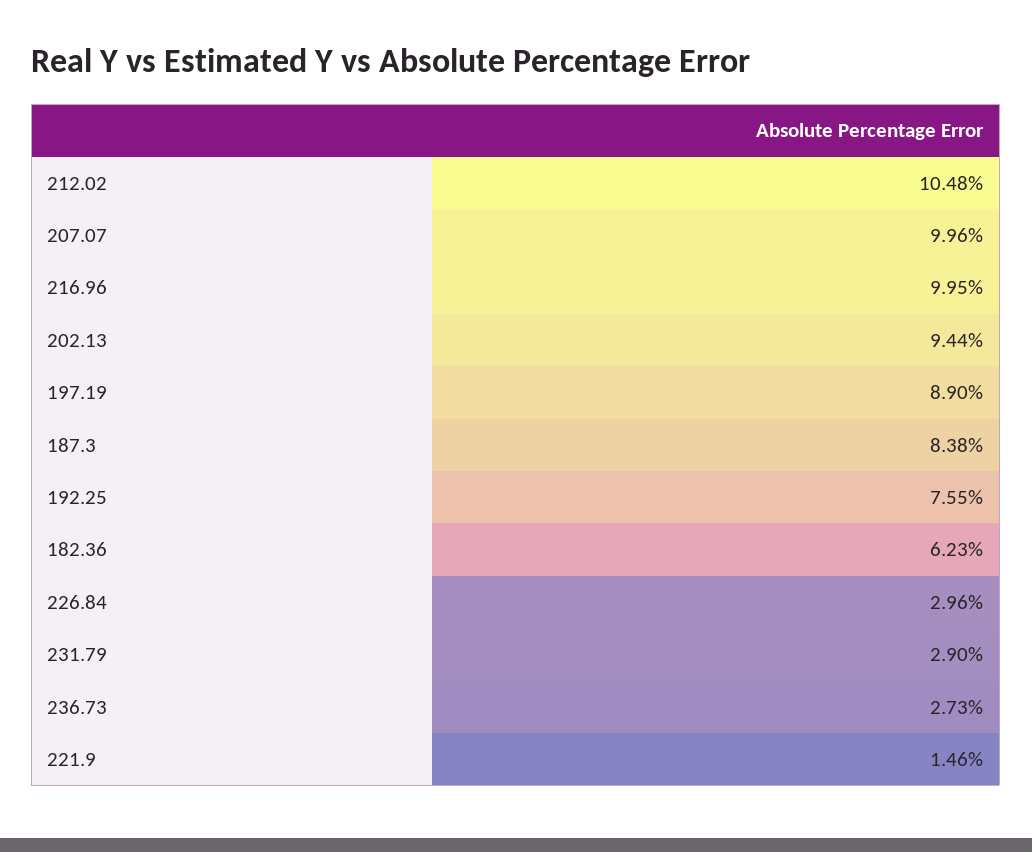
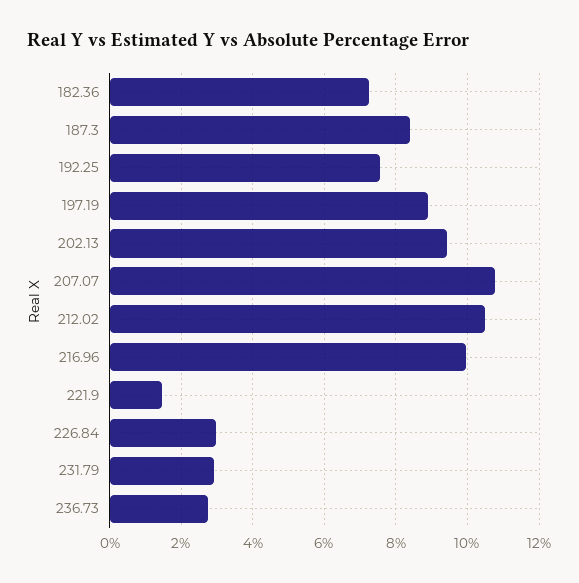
207.07: 9.96 -> 10.8
182.36: 6.23 -> 7.2

